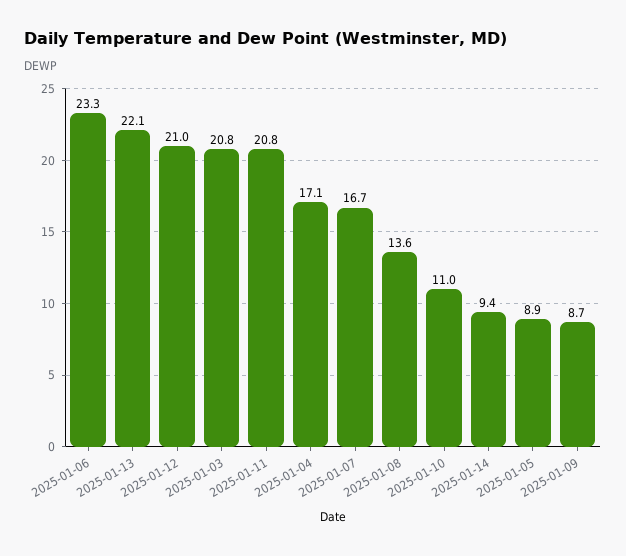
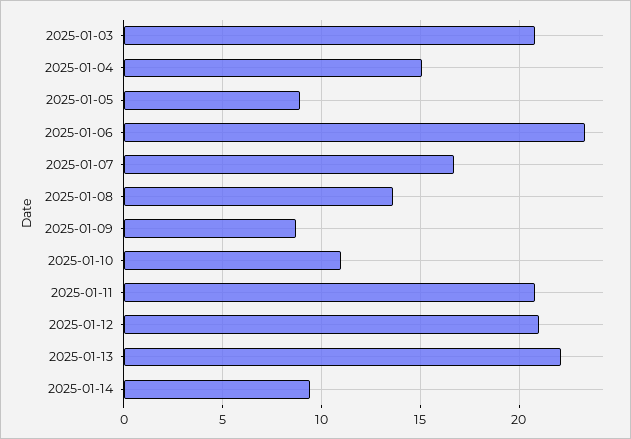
2025-01-04: 17.1 -> 15

